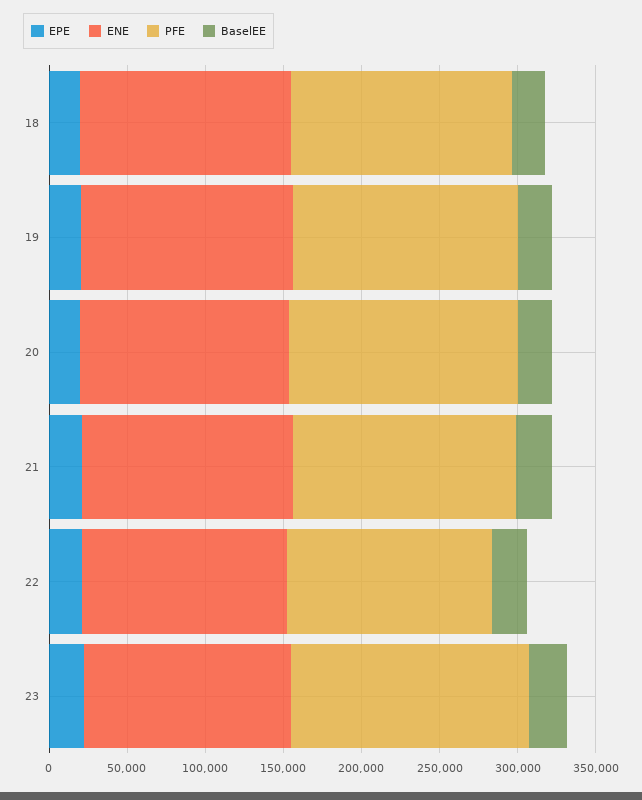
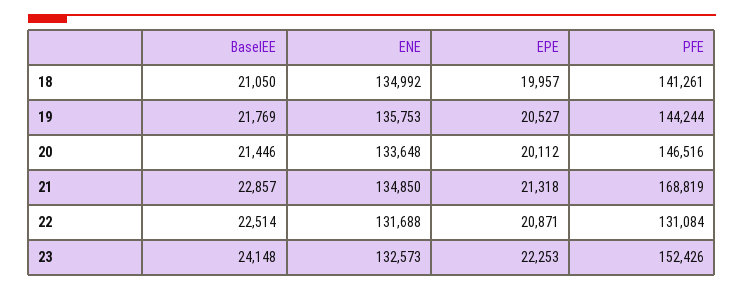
PFE, 21: 140000 -> 168819

